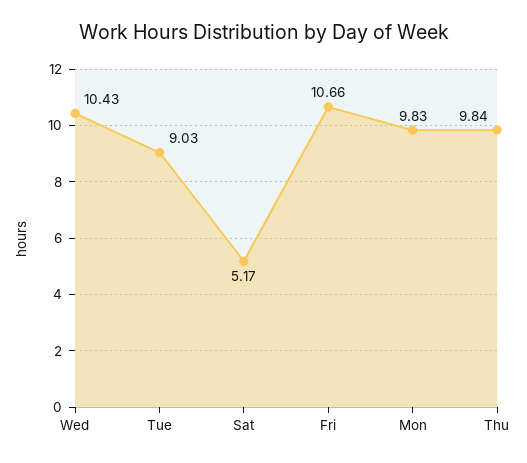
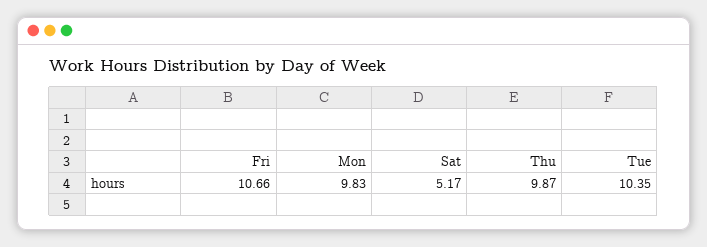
Wed: 10.43 -> none
Tue: 9.03 -> 10.35
Thu: 9.84 -> 9.87

